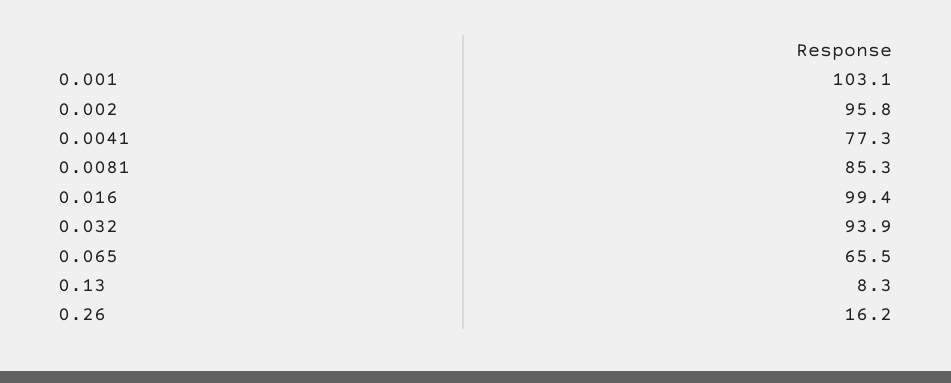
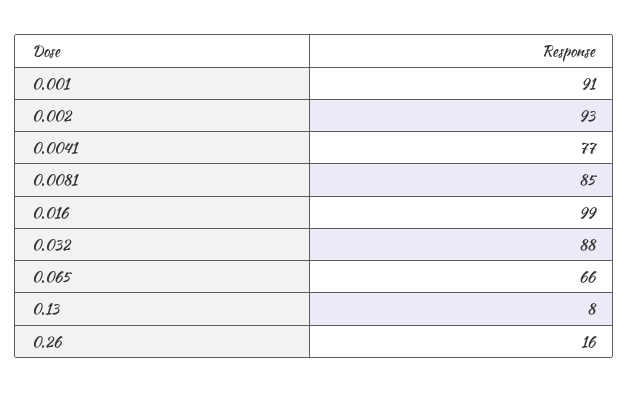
0.001: 103.1 -> 91
0.002: 95.8 -> 93
0.032: 93.9 -> 88

